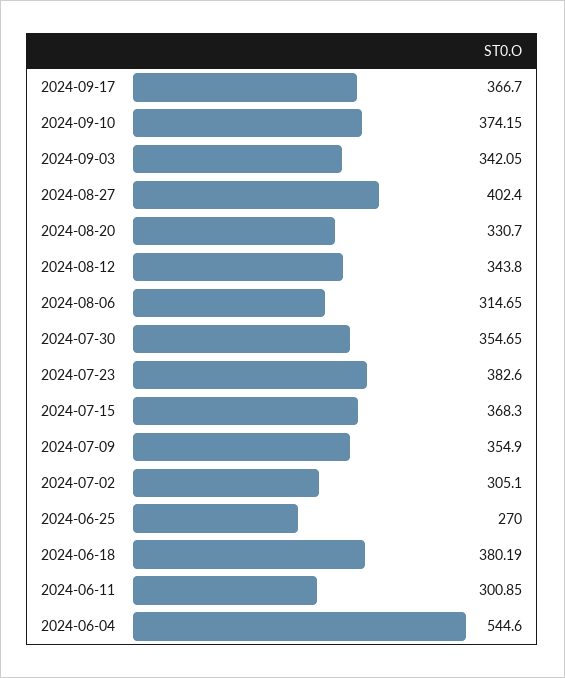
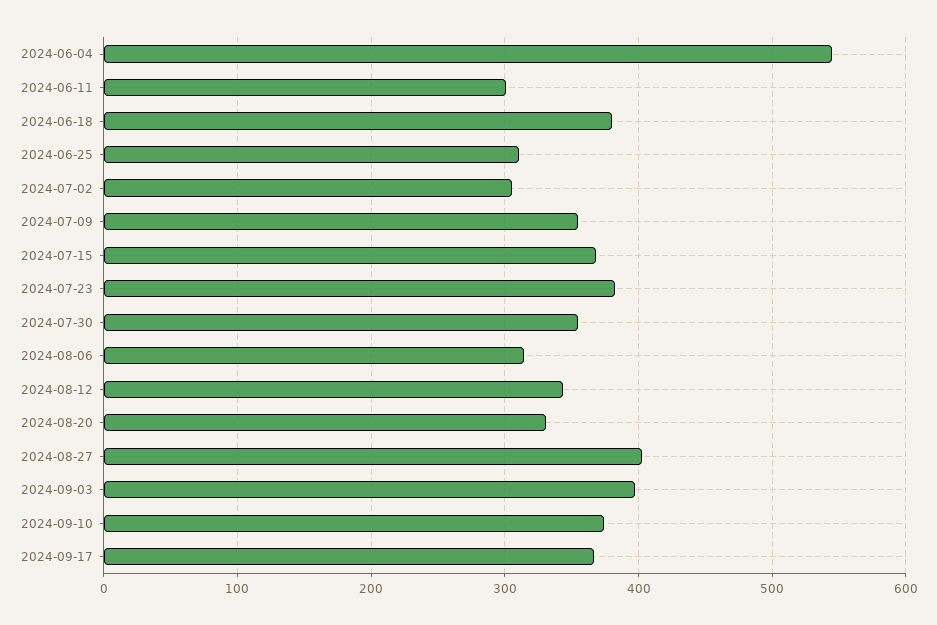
2024-09-03: 342.05 -> 400
2024-06-25: 270 -> 310

